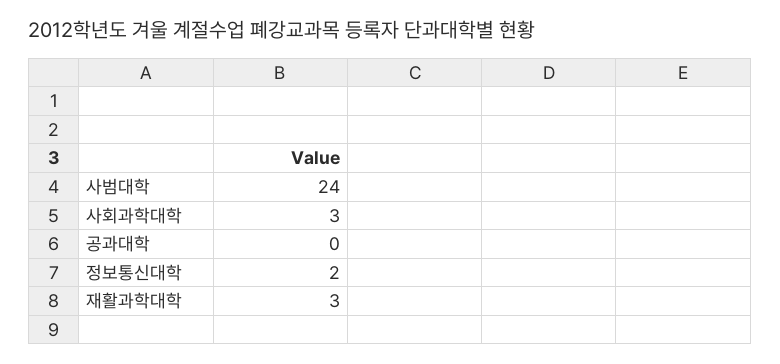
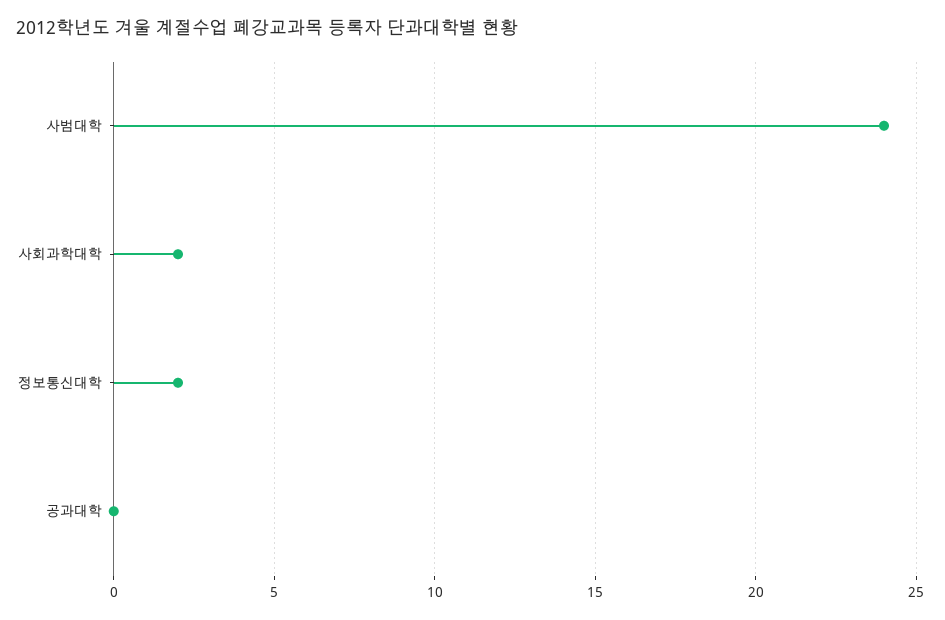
사회과학대학: 3 -> 2
재활과학대학: 3 -> none

